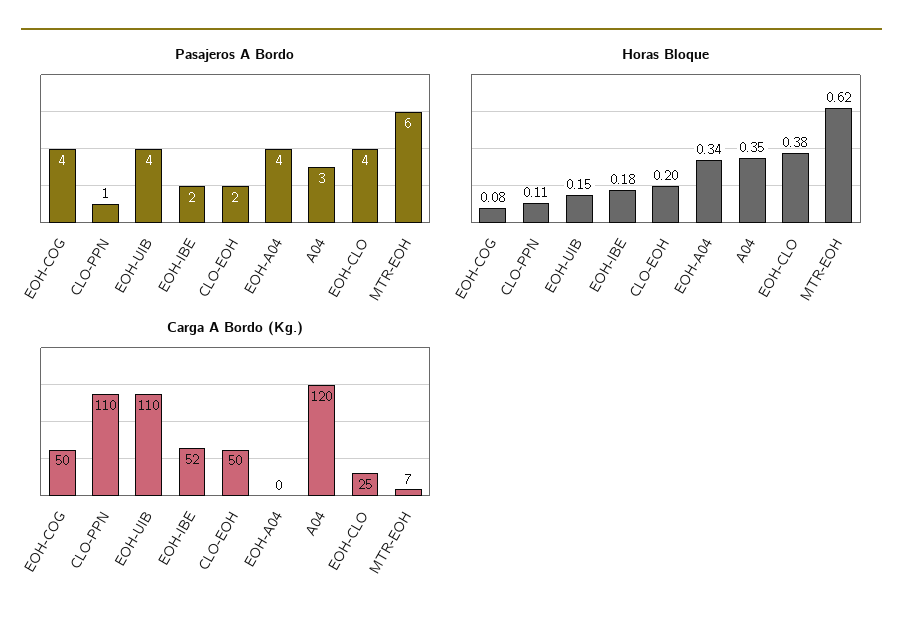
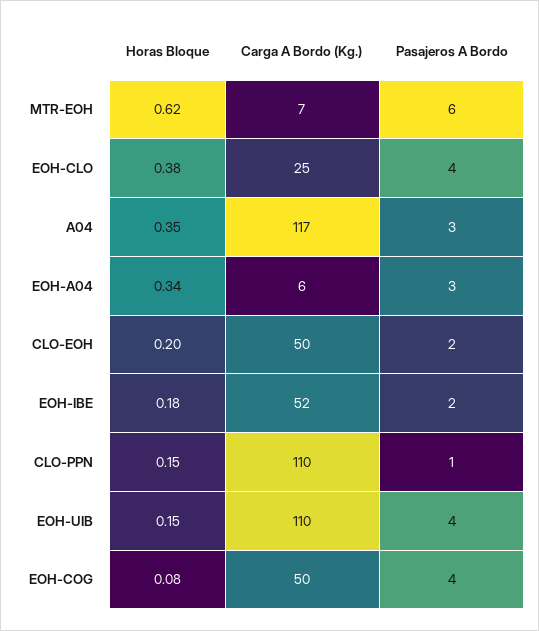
Pasajeros A Bordo, EOH-A04: 4 -> 3
Horas Bloque, CLO-PPN: 0.11 -> 0.15
Carga A Bordo (Kg.), EOH-A04: 0 -> 6
Carga A Bordo (Kg.), A04: 120 -> 117

